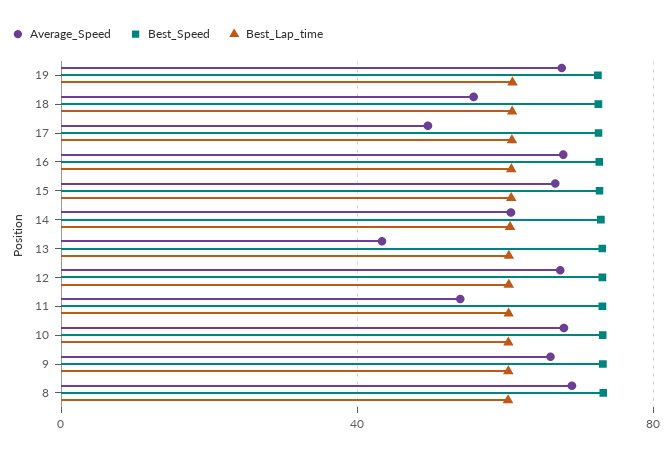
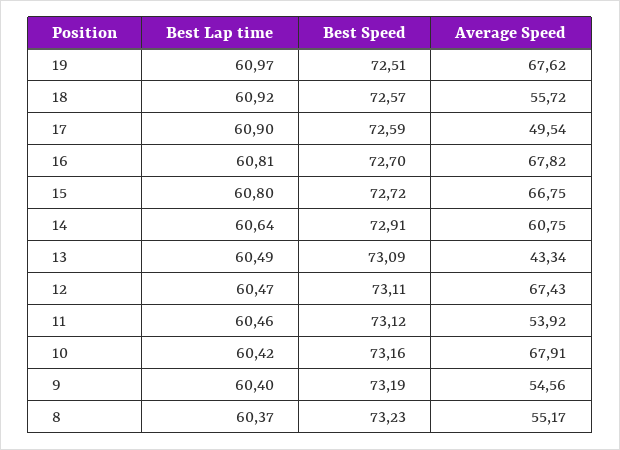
Average_Speed, 9: 65 -> 54.56
Average_Speed, 8: 70 -> 55.17

